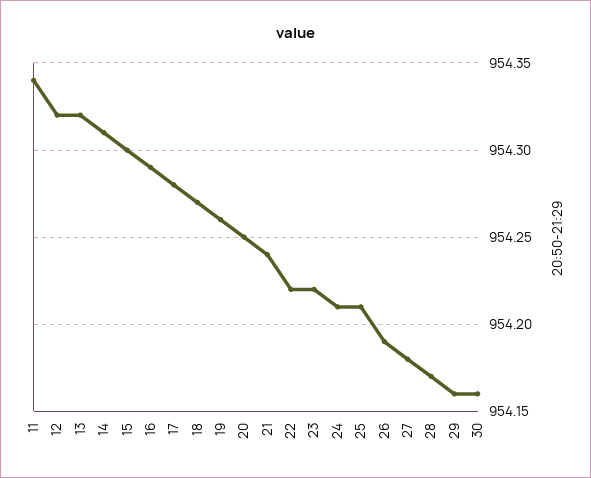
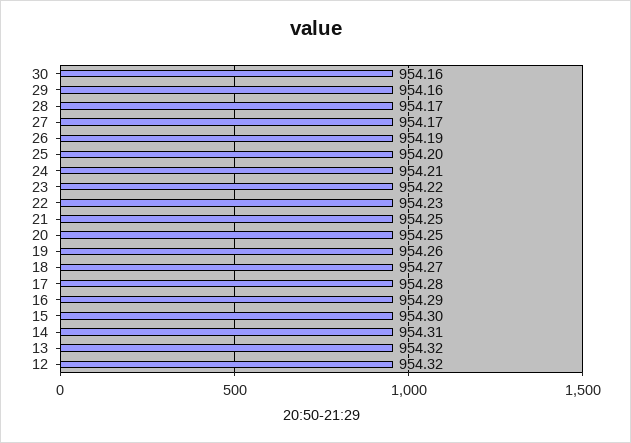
11: 954.34 -> none
21: 954.24 -> 954.25
22: 954.22 -> 954.23
25: 954.21 -> 954.2
27: 954.18 -> 954.17

